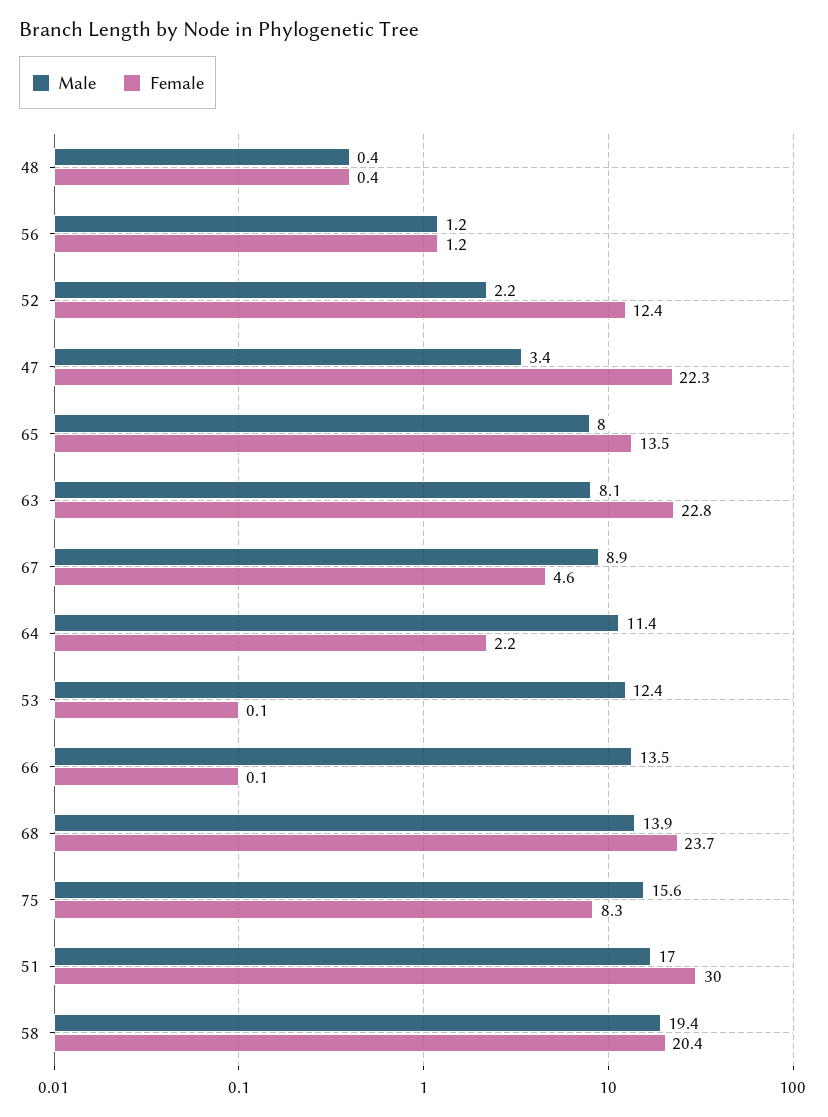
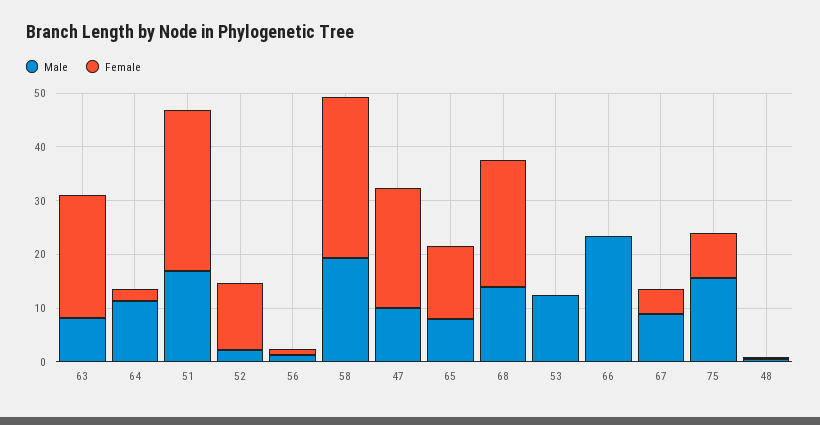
Male, 47: 3.4 -> 10
Male, 66: 13.5 -> 24
Female, 58: 20.4 -> 30

